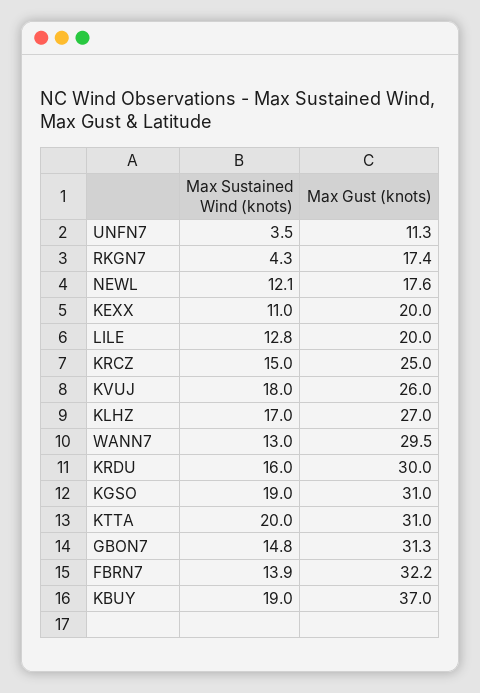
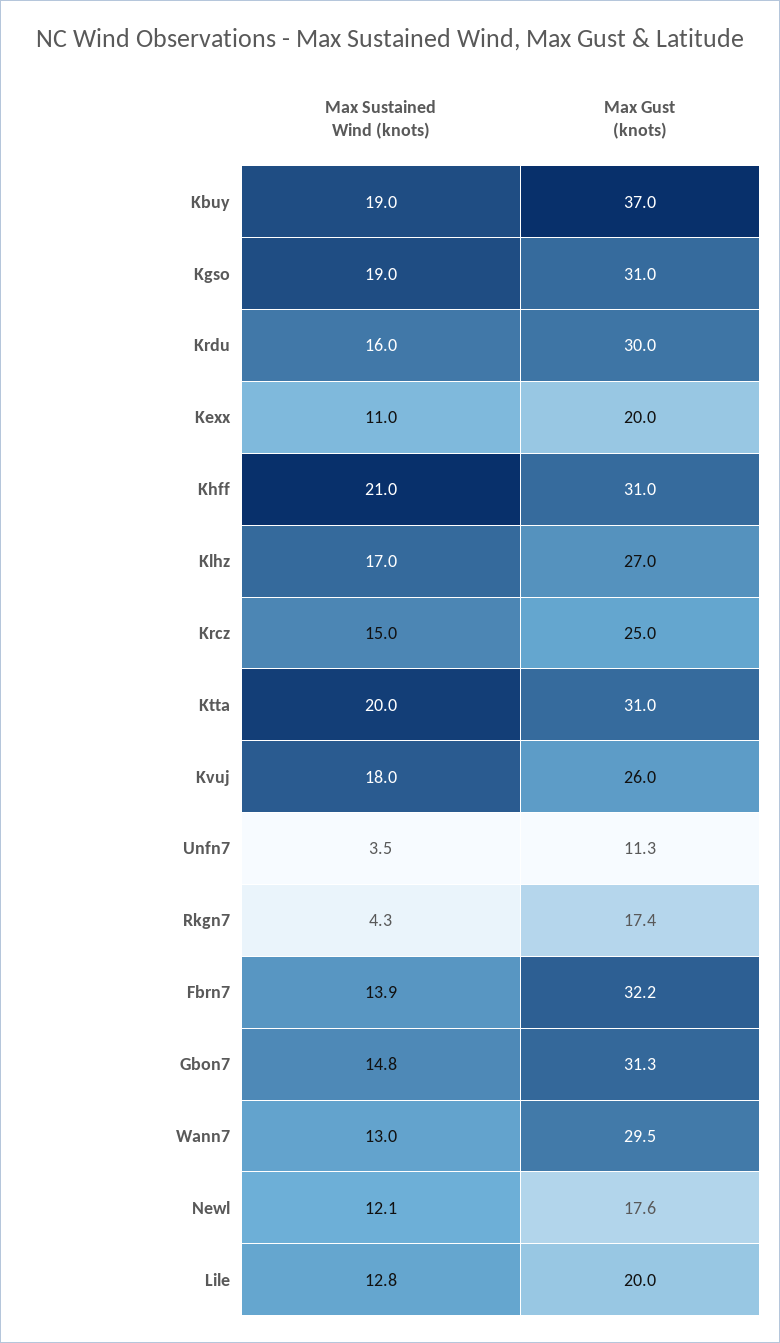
Max Sustained Wind (knots), Khff: none -> 21
Max Gust (knots), Khff: none -> 31

